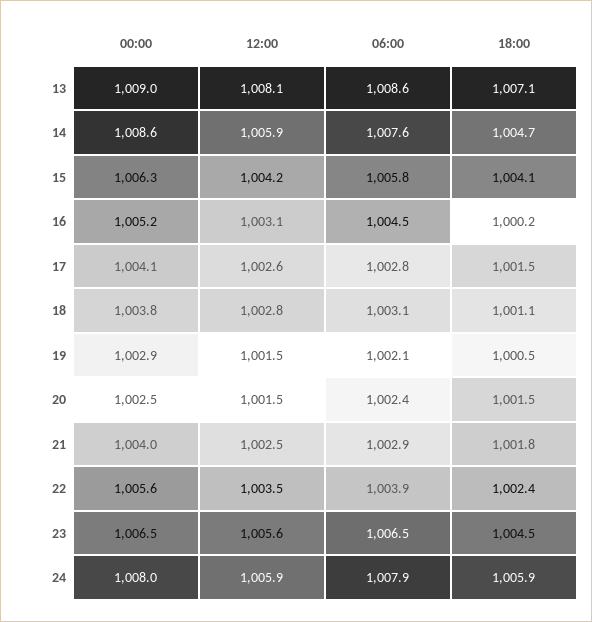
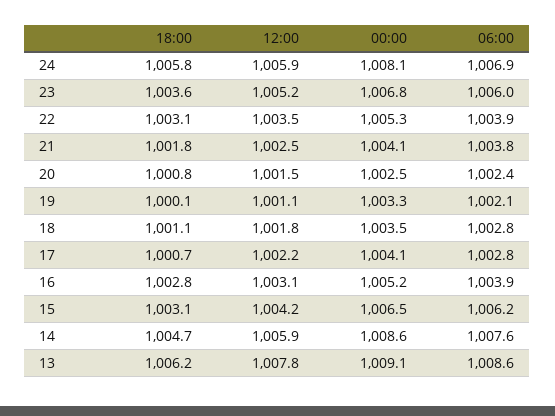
00:00, 13: 1009 -> 1009.1
12:00, 13: 1008.1 -> 1007.8
18:00, 13: 1007.1 -> 1006.2
00:00, 15: 1006.3 -> 1006.5
06:00, 15: 1005.8 -> 1006.2
18:00, 15: 1004.1 -> 1003.1
06:00, 16: 1004.5 -> 1003.9
18:00, 16: 1000.2 -> 1002.8
12:00, 17: 1002.6 -> 1002.2
18:00, 17: 1001.5 -> 1000.7
00:00, 18: 1003.8 -> 1003.5
12:00, 18: 1002.8 -> 1001.8
06:00, 18: 1003.1 -> 1002.8
00:00, 19: 1002.9 -> 1003.3
12:00, 19: 1001.5 -> 1001.1
18:00, 19: 1000.5 -> 1000.1
18:00, 20: 1001.5 -> 1000.8
00:00, 21: 1004 -> 1004.1
06:00, 21: 1002.9 -> 1003.8
00:00, 22: 1005.6 -> 1005.3
18:00, 22: 1002.4 -> 1003.1
00:00, 23: 1006.5 -> 1006.8
12:00, 23: 1005.6 -> 1005.2
06:00, 23: 1006.5 -> 1006
18:00, 23: 1004.5 -> 1003.6
00:00, 24: 1008 -> 1008.1
06:00, 24: 1007.9 -> 1006.9
18:00, 24: 1005.9 -> 1005.8

